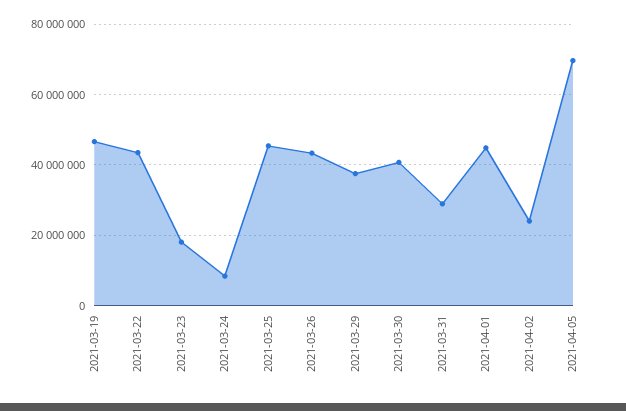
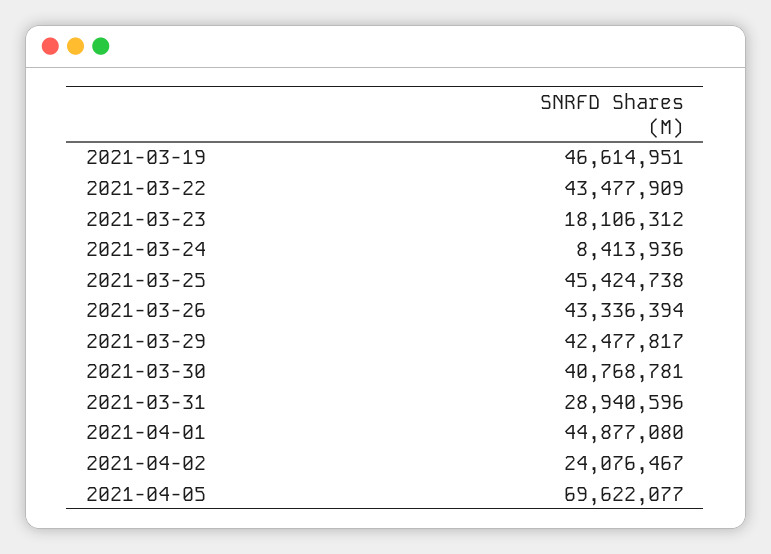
2021-03-29: 38000000 -> 42477817

